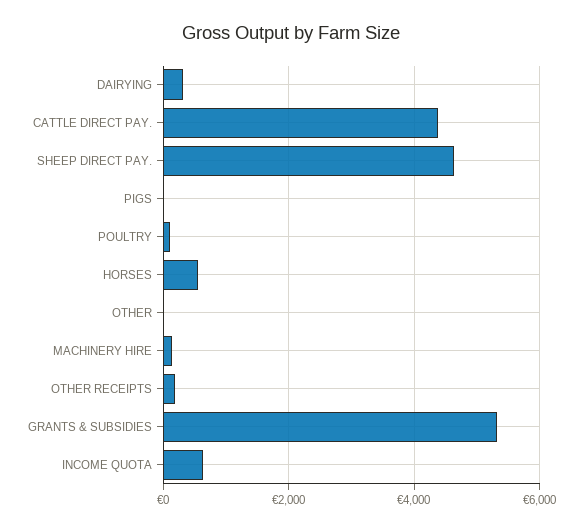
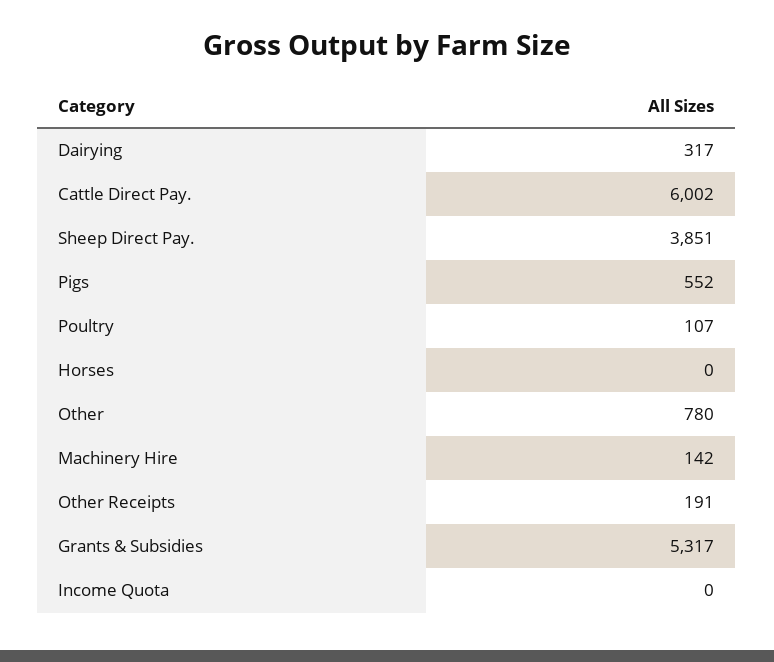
CATTLE DIRECT PAY.: 4400 -> 6002
SHEEP DIRECT PAY.: 4600 -> 3851
PIGS: 0 -> 552
HORSES: 600 -> 0
OTHER: 0 -> 780
INCOME QUOTA: 600 -> 0

